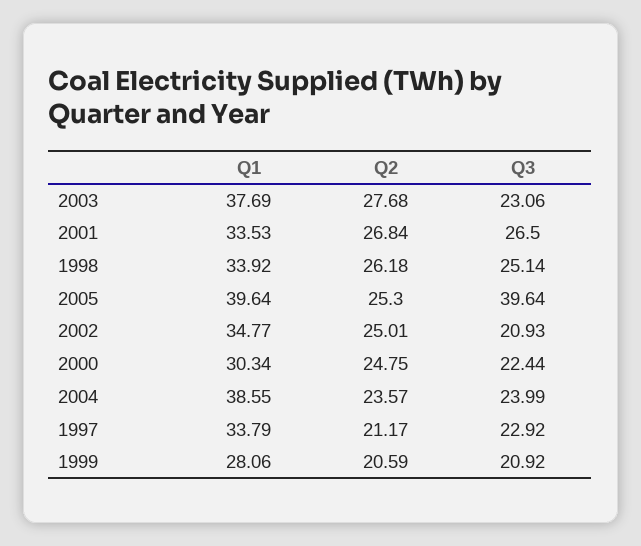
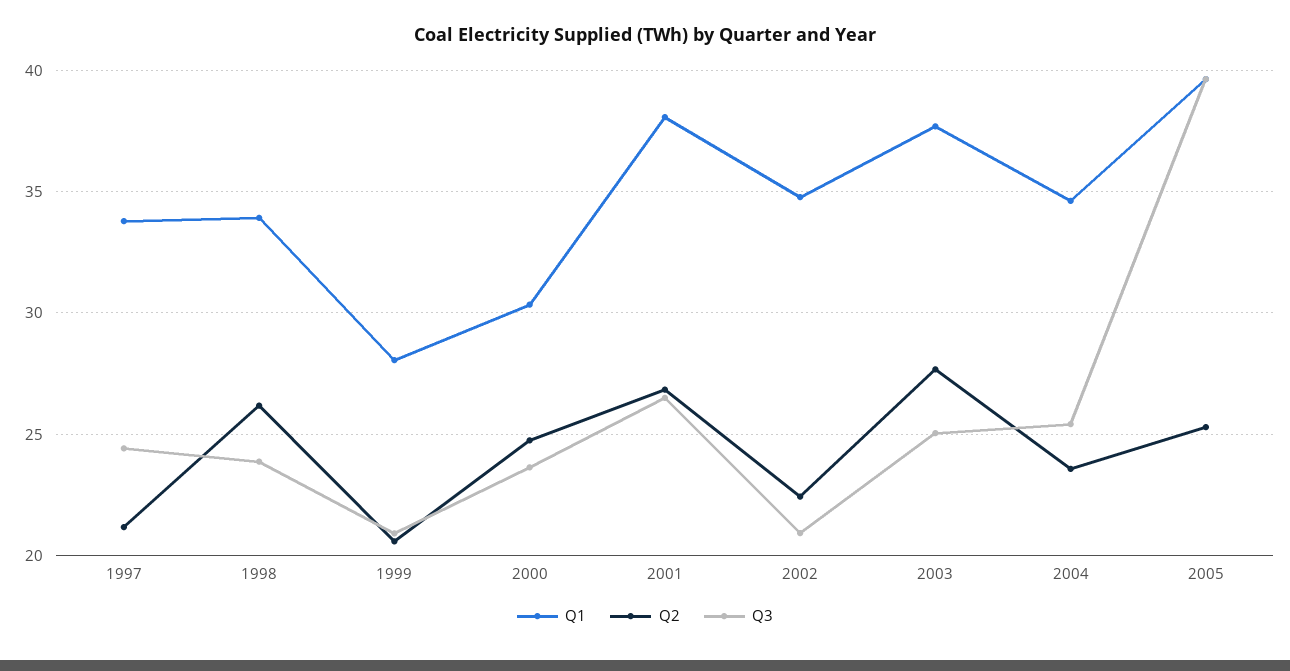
Q3, 2003: 23.06 -> 25
Q1, 2001: 33.53 -> 38
Q3, 1998: 25.14 -> 24
Q2, 2002: 25.01 -> 22.5
Q3, 2000: 22.44 -> 23.5
Q1, 2004: 38.55 -> 34.5
Q3, 2004: 23.99 -> 25.5
Q3, 1997: 22.92 -> 24.5

